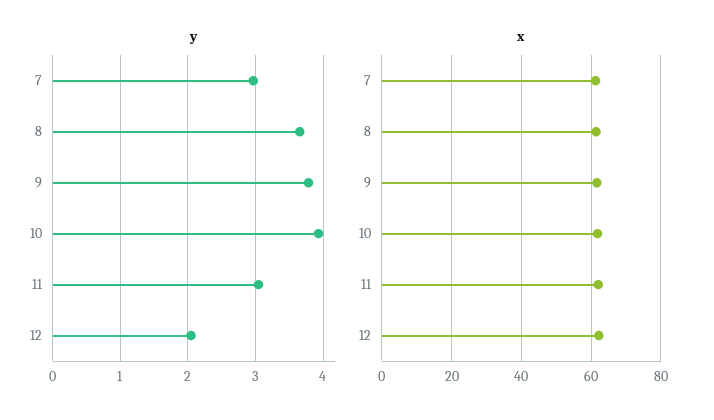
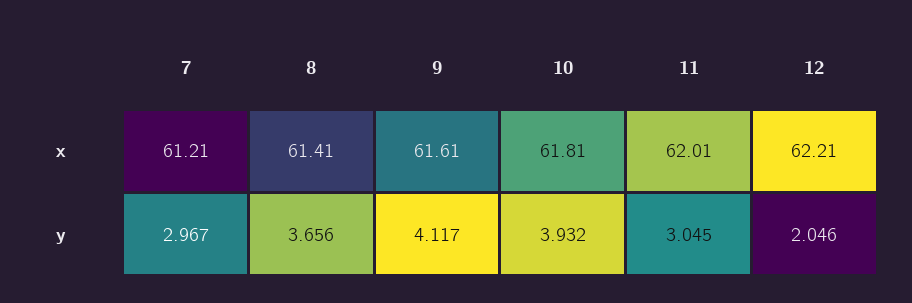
y, 9: 3.8 -> 4.117

